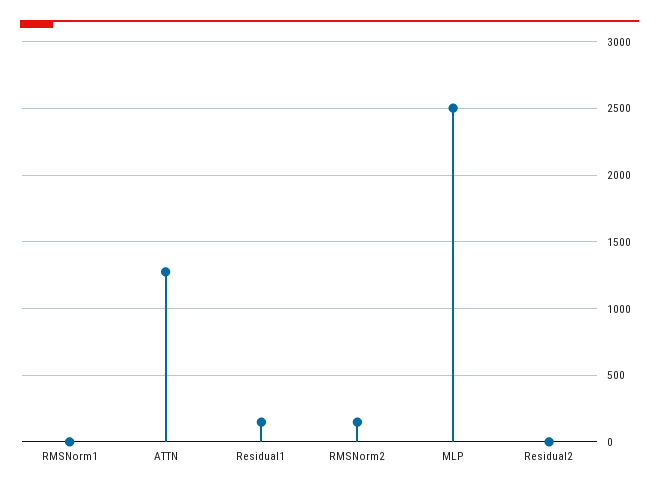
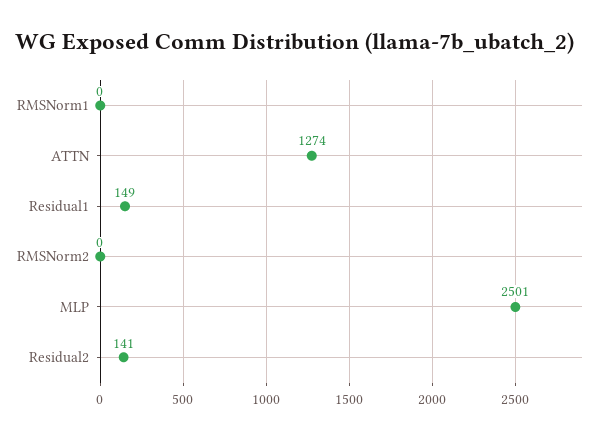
RMSNorm2: 150 -> 0
Residual2: 0 -> 141

